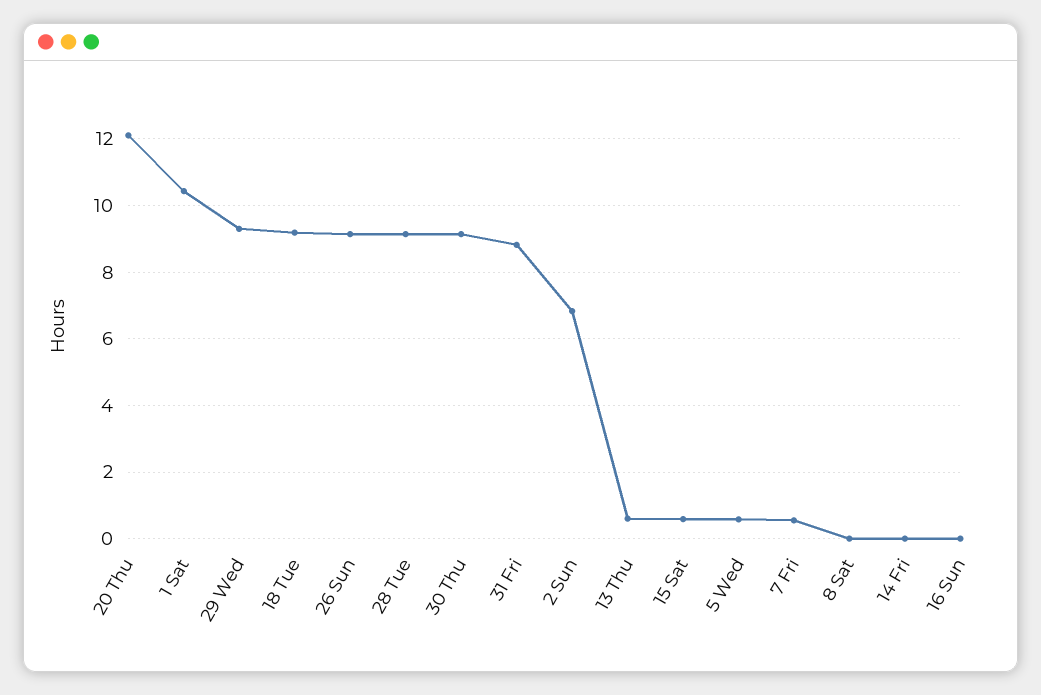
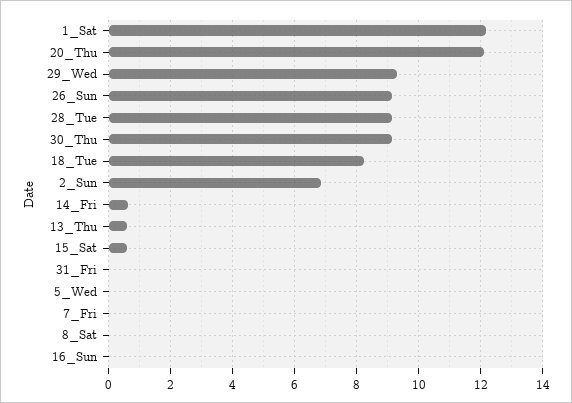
1 Sat: 10.4 -> 12.2
18 Tue: 9.2 -> 8.2
31 Fri: 8.8 -> 0
5 Wed: 0.6 -> 0
7 Fri: 0.6 -> 0
14 Fri: 0 -> 0.6

